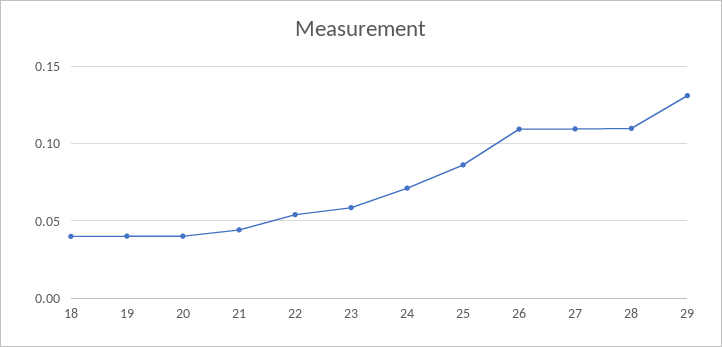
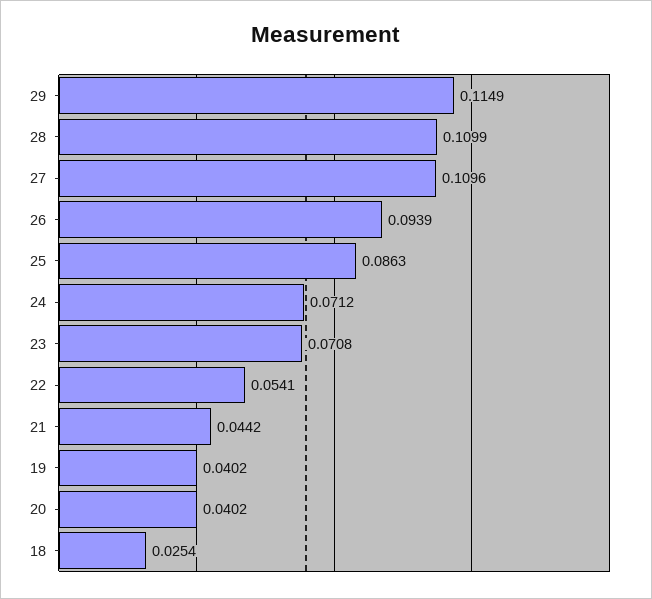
18: 0.04 -> 0.0254
23: 0.06 -> 0.0708
26: 0.11 -> 0.0939
29: 0.13 -> 0.1149

